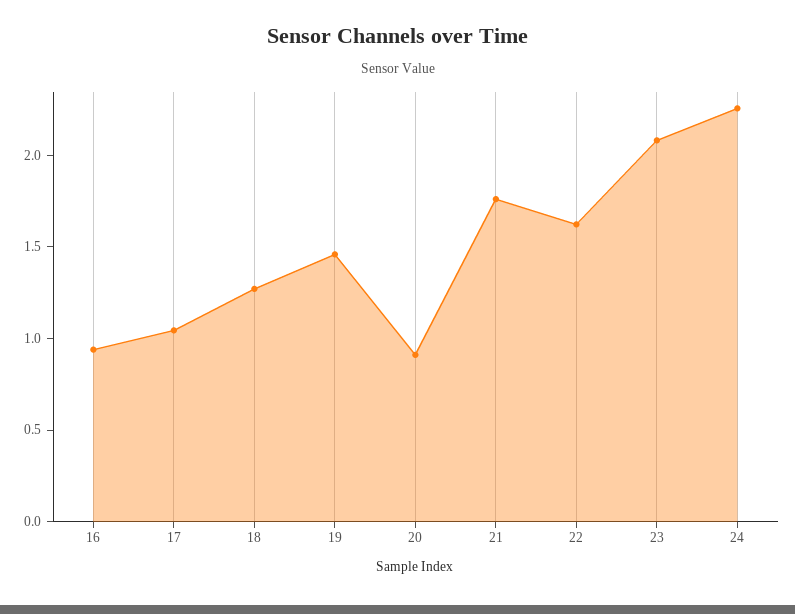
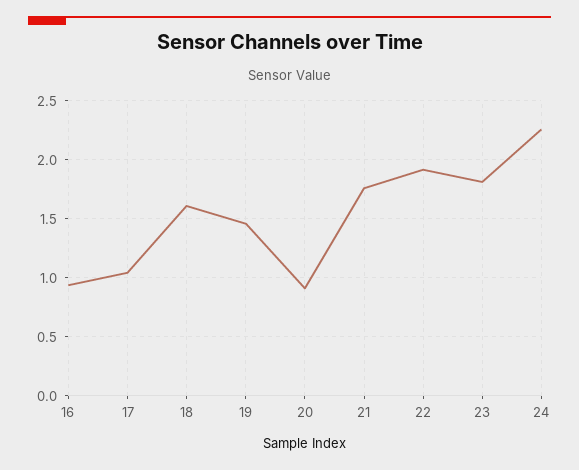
18: 1.3 -> 1.6
22: 1.6 -> 1.9
23: 2.1 -> 1.8

